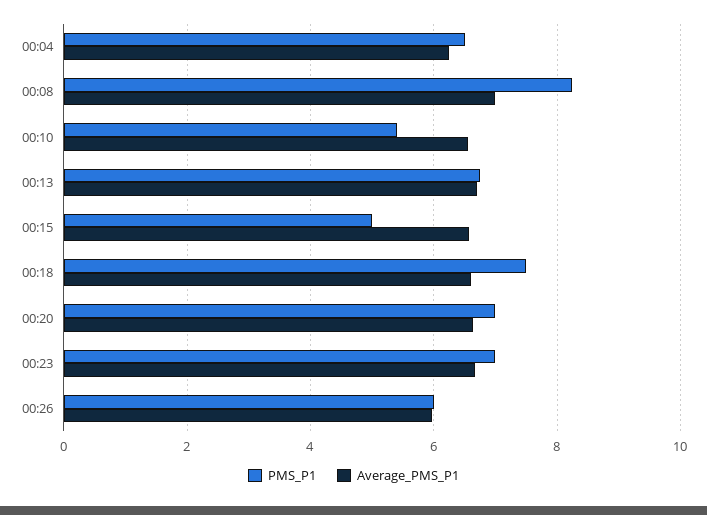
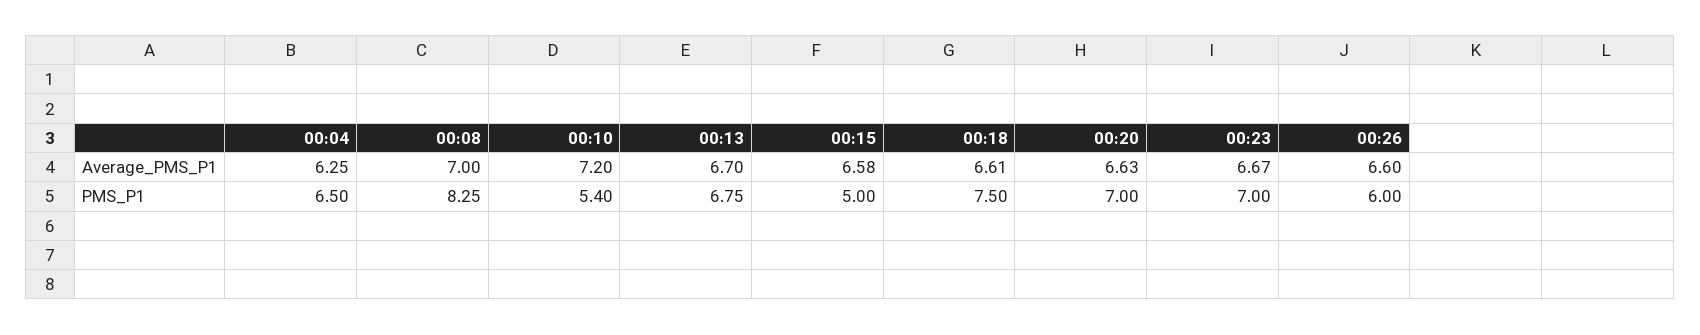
Average_PMS_P1, 00:10: 6.6 -> 7.2
Average_PMS_P1, 00:26: 6 -> 6.6

